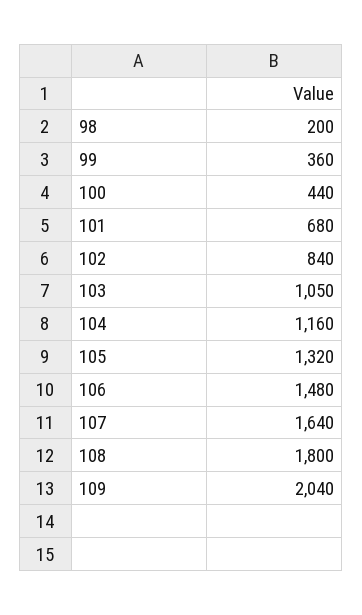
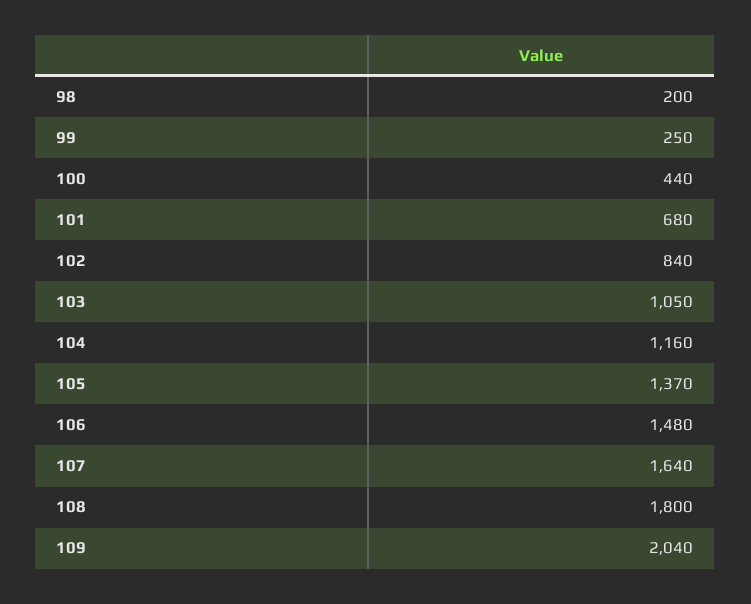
99: 360 -> 250
105: 1320 -> 1370

